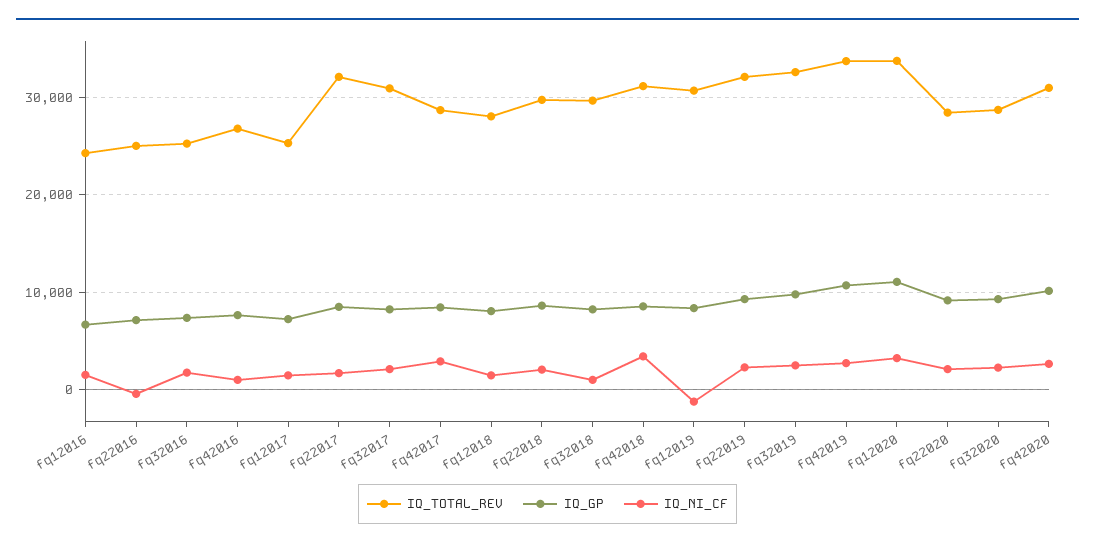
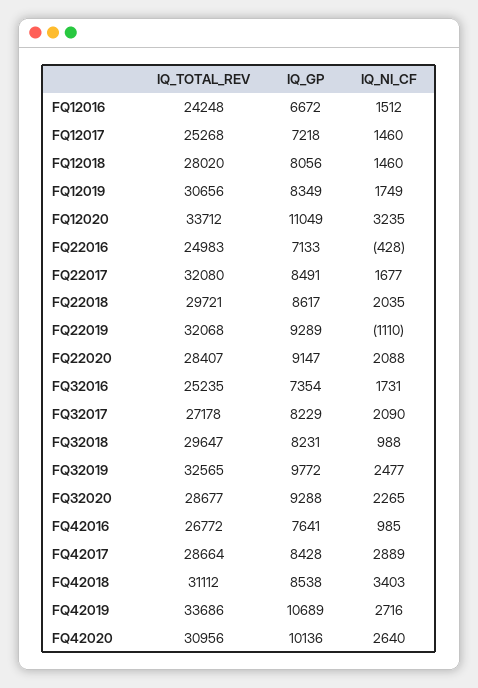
IQ_TOTAL_REV, fq32017: 31000 -> 27178
IQ_NI_CF, fq12019: -1000 -> 1749
IQ_NI_CF, fq22019: 2000 -> -1110

